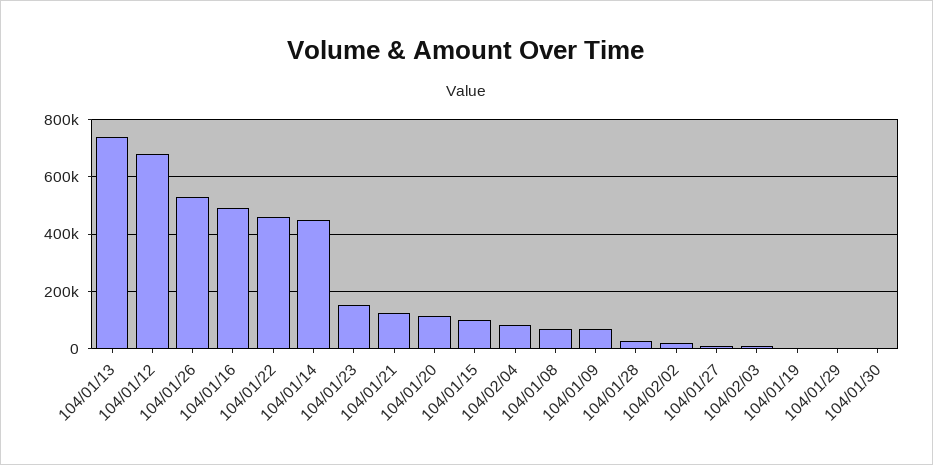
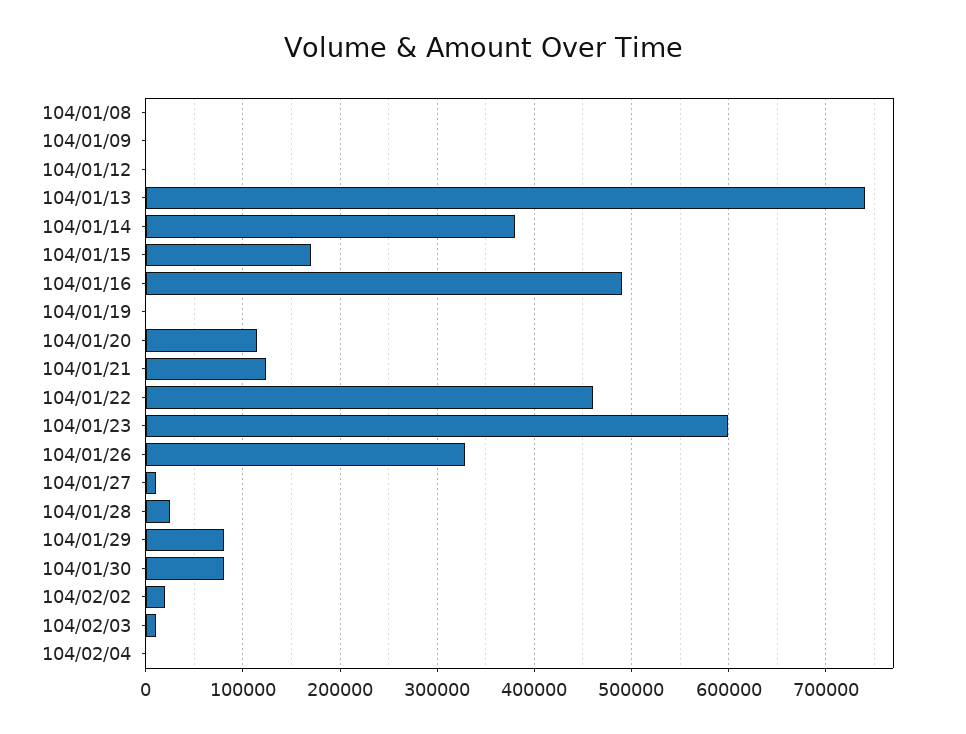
104/01/12: 675000 -> 0
104/01/26: 525000 -> 330000
104/01/14: 450000 -> 380000
104/01/23: 150000 -> 600000
104/01/15: 100000 -> 170000
104/02/04: 75000 -> 0
104/01/08: 75000 -> 0
104/01/09: 75000 -> 0
104/01/29: 0 -> 80000
104/01/30: 0 -> 80000

